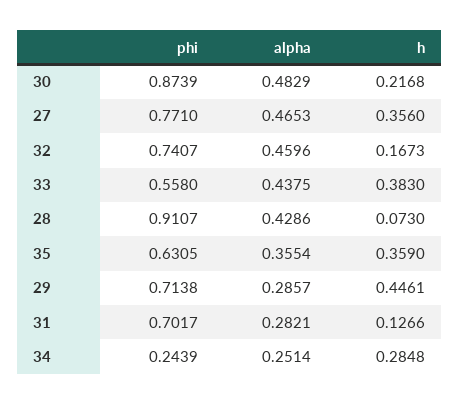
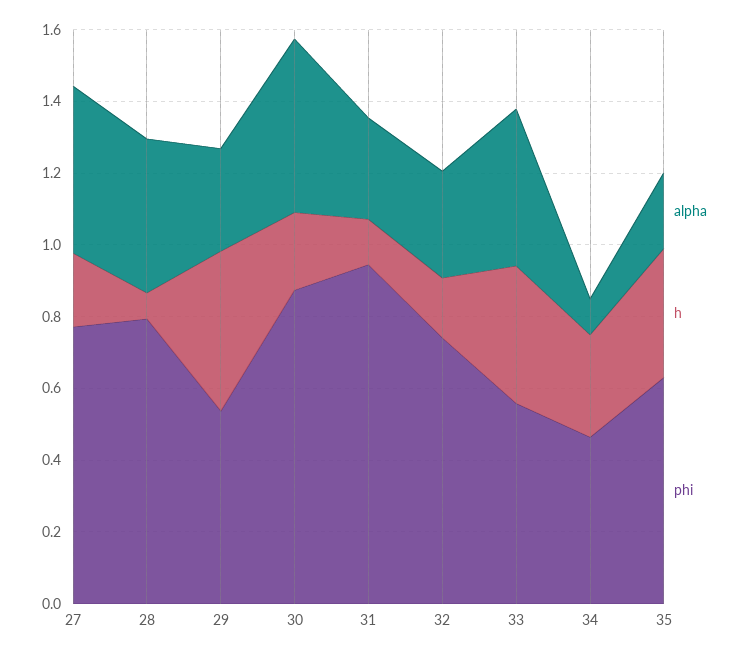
h, 27: 0.356 -> 0.2
alpha, 32: 0.4596 -> 0.3
phi, 28: 0.9107 -> 0.8
alpha, 35: 0.3554 -> 0.2
phi, 29: 0.7138 -> 0.55
phi, 31: 0.7017 -> 0.95
phi, 34: 0.2439 -> 0.45
alpha, 34: 0.2514 -> 0.1

